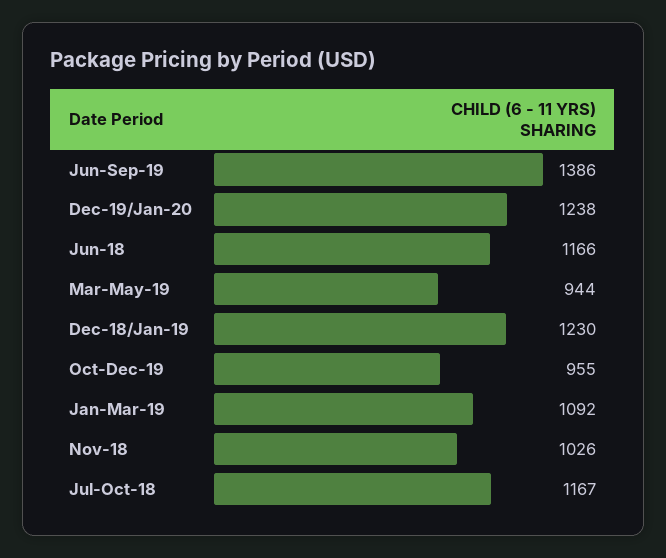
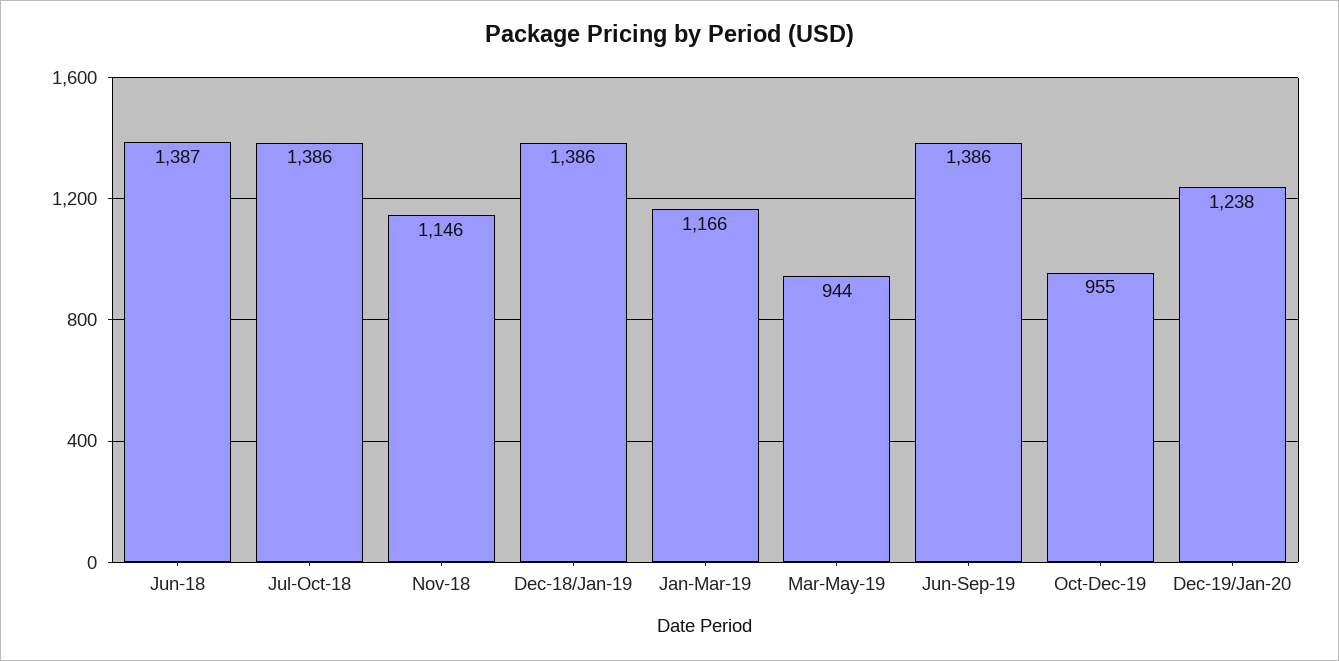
Jun-18: 1166 -> 1387
Dec-18/Jan-19: 1230 -> 1386
Jan-Mar-19: 1092 -> 1166
Nov-18: 1026 -> 1146
Jul-Oct-18: 1167 -> 1386

